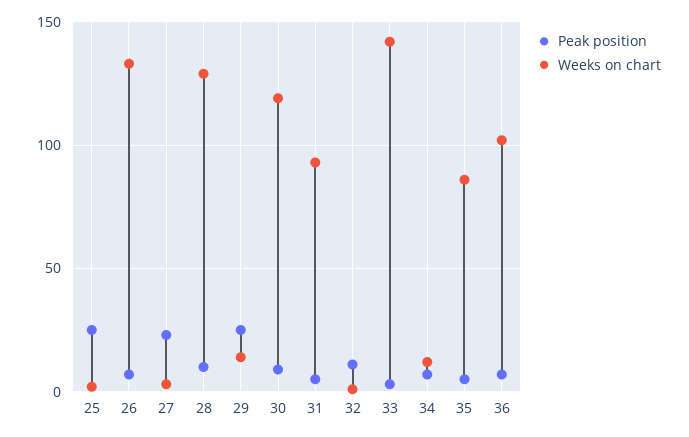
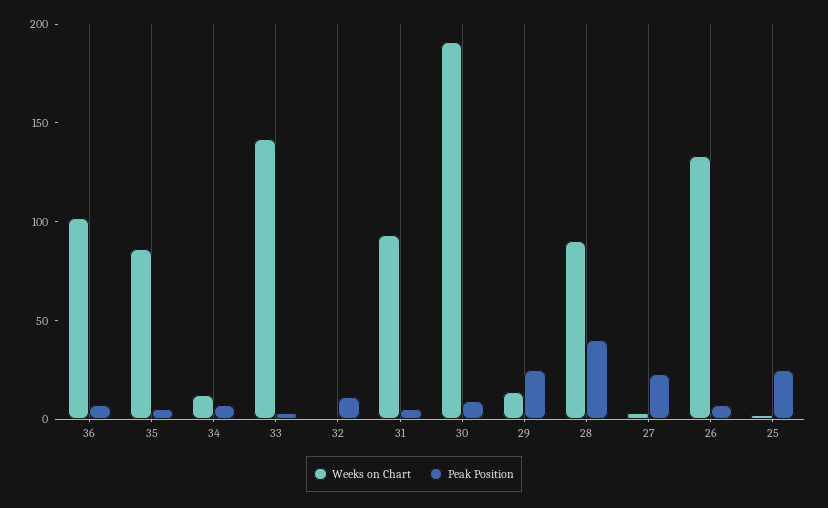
Peak position, 28: 10 -> 40
Weeks on chart, 28: 130 -> 90
Weeks on chart, 30: 120 -> 190

